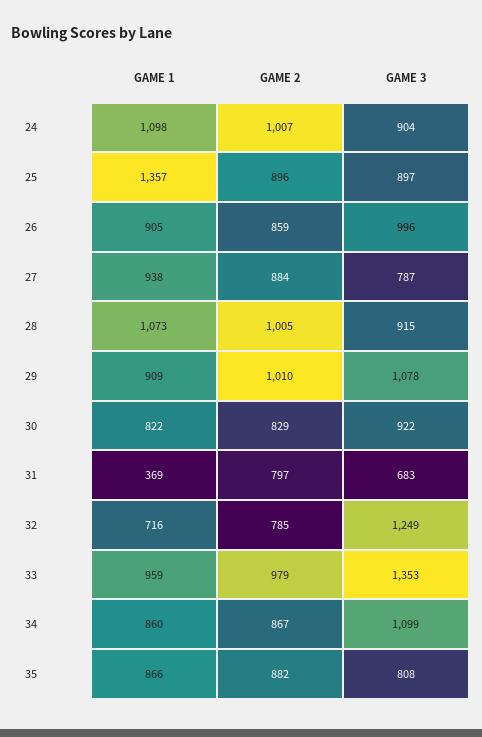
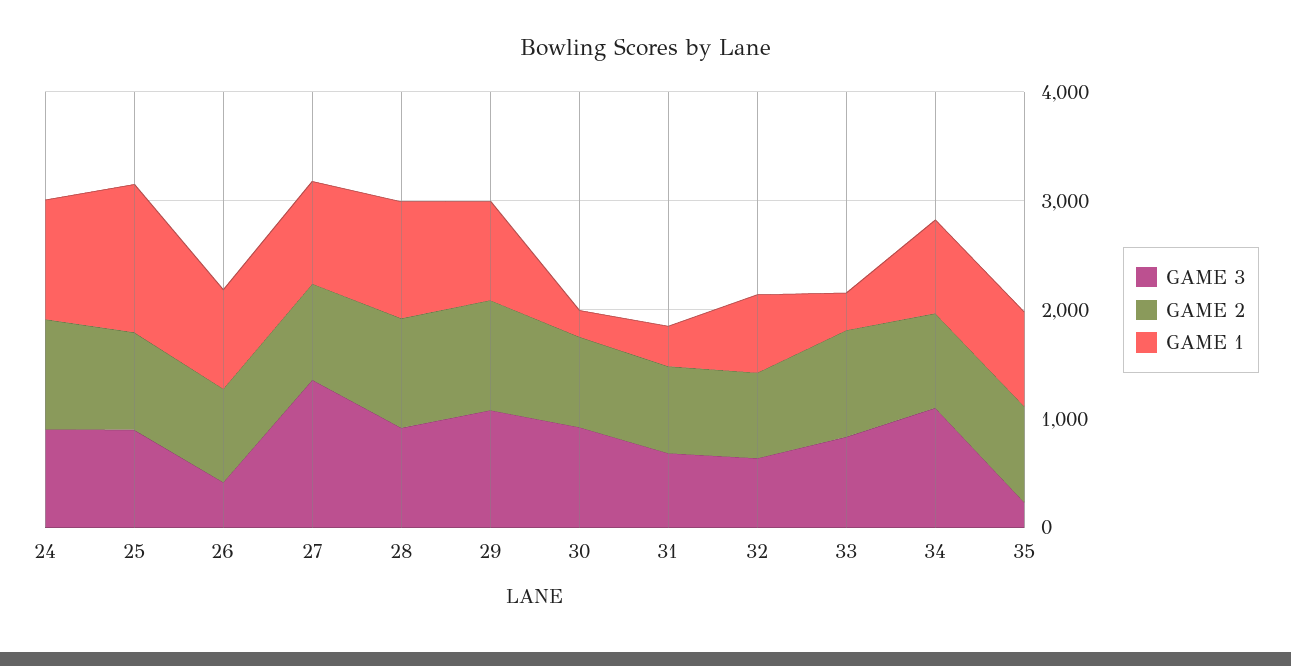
GAME 3, 26: 996 -> 400
GAME 3, 27: 787 -> 1400
GAME 1, 30: 822 -> 200
GAME 3, 32: 1249 -> 600
GAME 1, 33: 959 -> 400
GAME 3, 33: 1353 -> 800
GAME 3, 35: 808 -> 200

